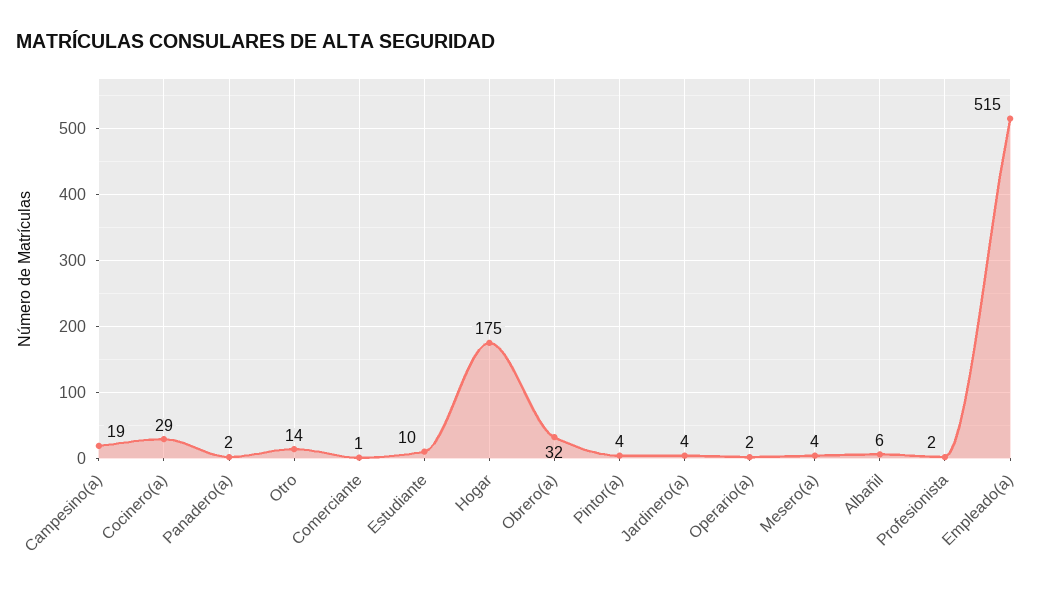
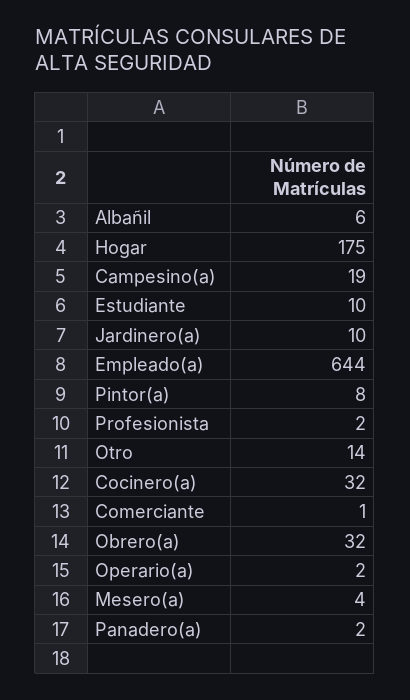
Cocinero(a): 29 -> 32
Pintor(a): 4 -> 8
Jardinero(a): 4 -> 10
Empleado(a): 515 -> 644

